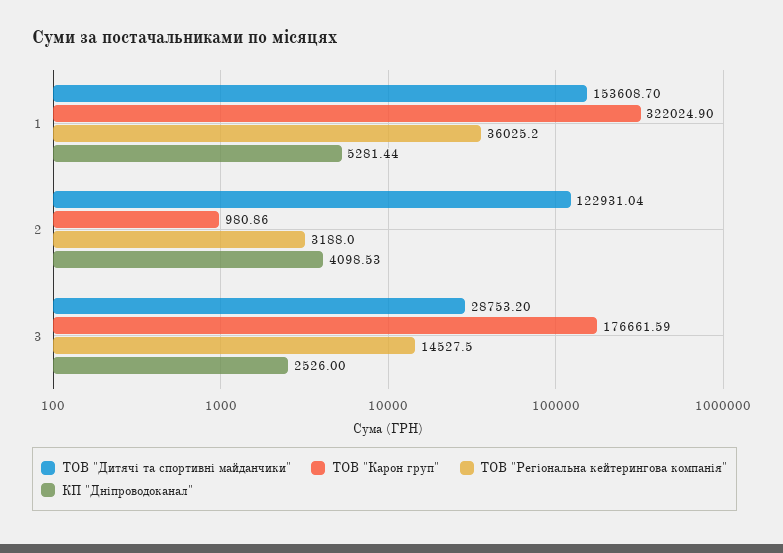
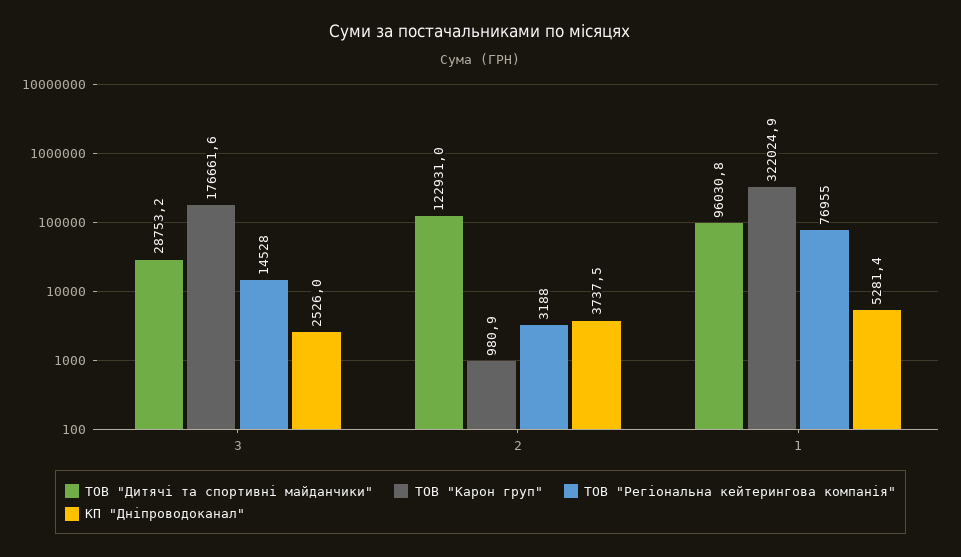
ТОВ "Дитячі та спортивні майданчики", 1: 153608.7 -> 96030.8
ТОВ "Регіональна кейтерингова компанія", 1: 36025.2 -> 76955
КП "Дніпроводоканал", 2: 4098.53 -> 3737.5

